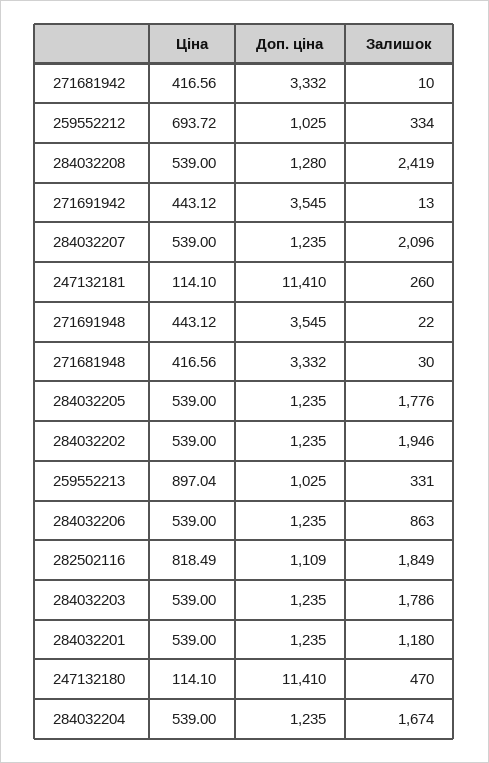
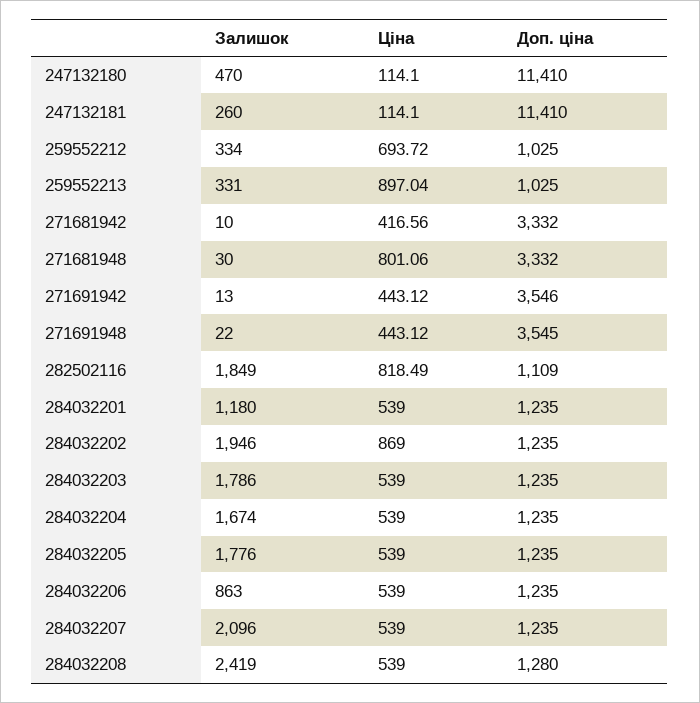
Доп. ціна, 271691942: 3545 -> 3546
Ціна, 271681948: 416.56 -> 801.06
Ціна, 284032202: 539 -> 869

